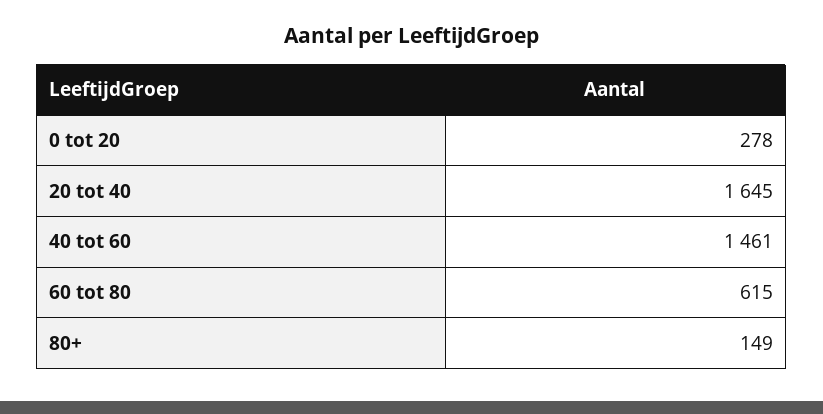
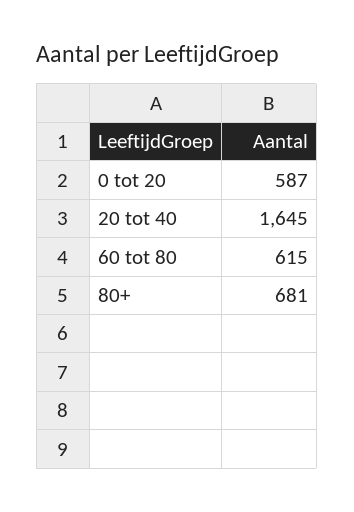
0 tot 20: 278 -> 587
40 tot 60: 1461 -> none
80+: 149 -> 681

